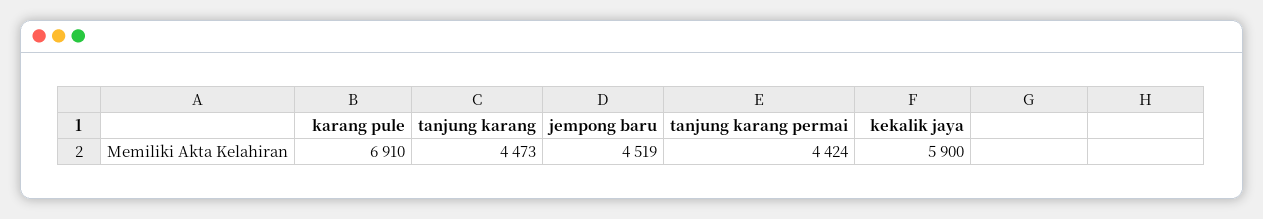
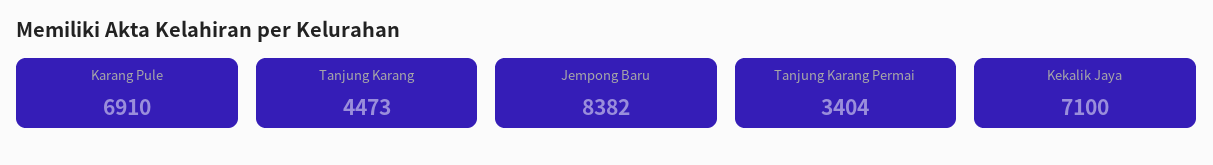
jempong baru: 4519 -> 8382
tanjung karang permai: 4424 -> 3404
kekalik jaya: 5900 -> 7100

